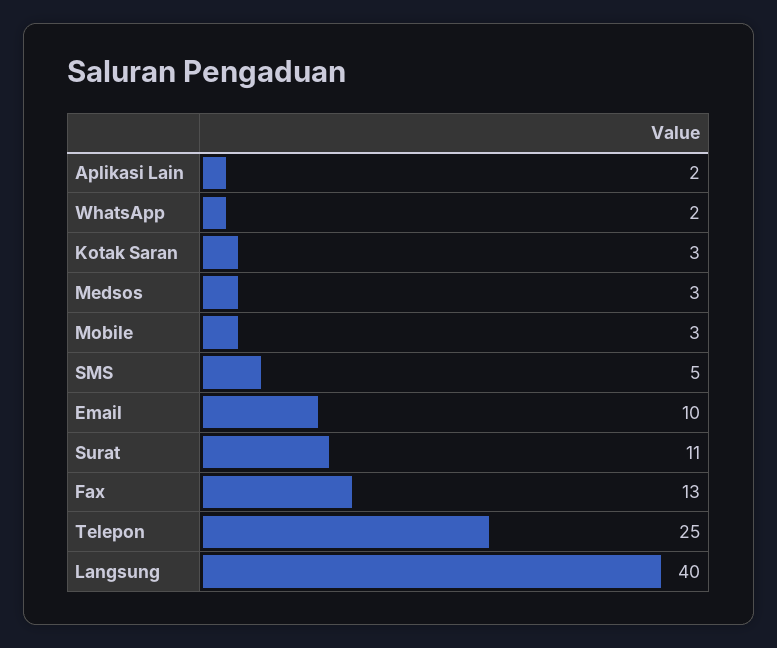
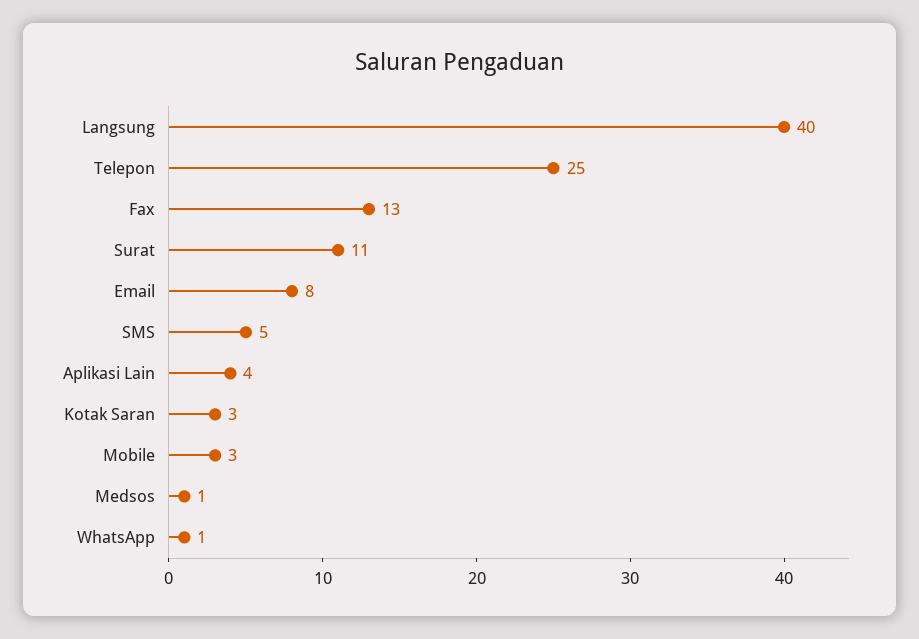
Aplikasi Lain: 2 -> 4
WhatsApp: 2 -> 1
Medsos: 3 -> 1
Email: 10 -> 8

